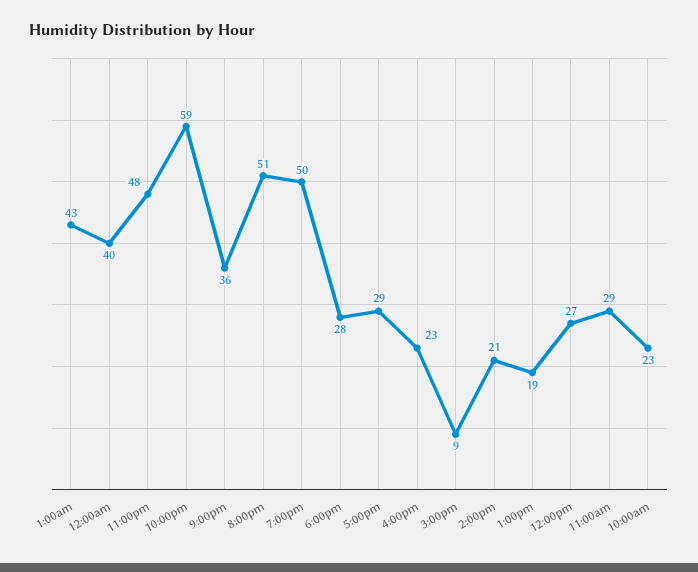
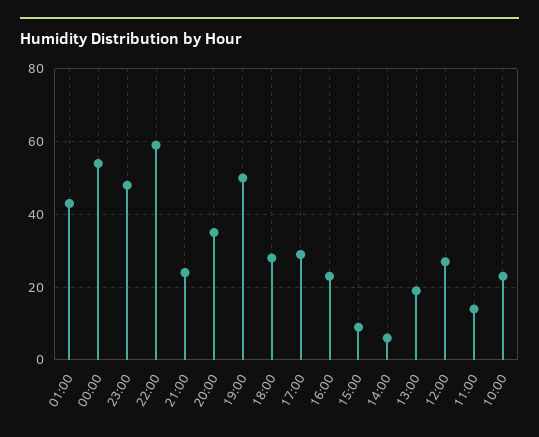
12:00am: 40 -> 55
9:00pm: 36 -> 25
8:00pm: 51 -> 35
2:00pm: 21 -> 5
11:00am: 29 -> 15

